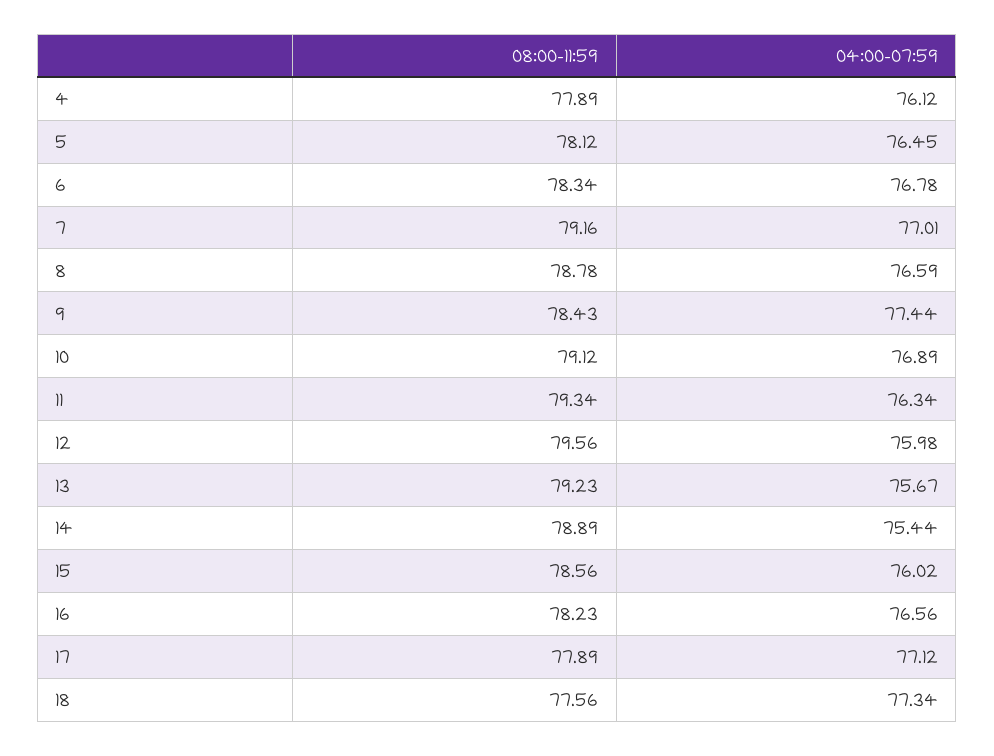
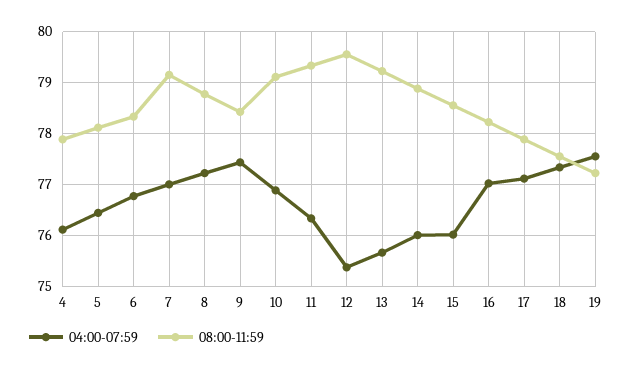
04:00-07:59, 8: 76.59 -> 77.2
04:00-07:59, 12: 75.98 -> 75.4
04:00-07:59, 14: 75.44 -> 76
04:00-07:59, 16: 76.56 -> 77
04:00-07:59, 19: none -> 77.6
08:00-11:59, 19: none -> 77.2

